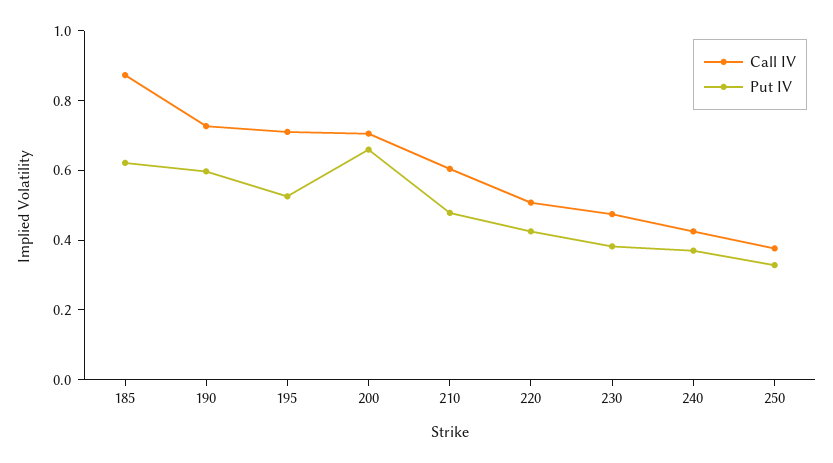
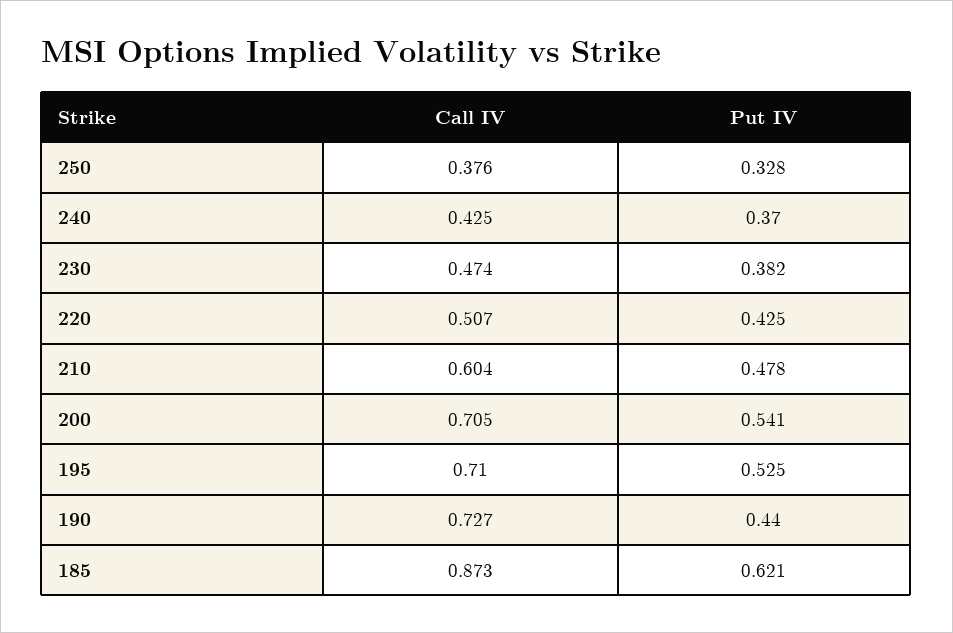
Put IV, 190: 0.6 -> 0.44
Put IV, 200: 0.65 -> 0.541

